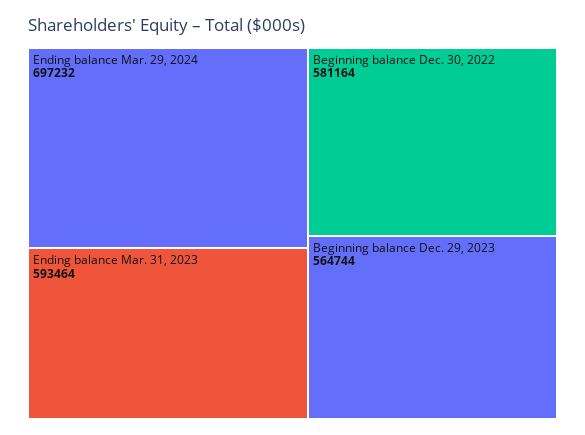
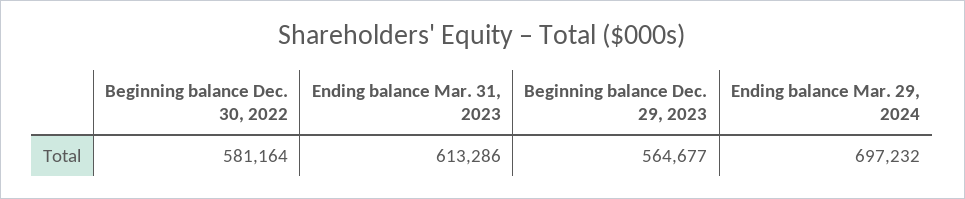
Ending balance Mar. 31, 2023: 593464 -> 613286
Beginning balance Dec. 29, 2023: 564744 -> 564677

